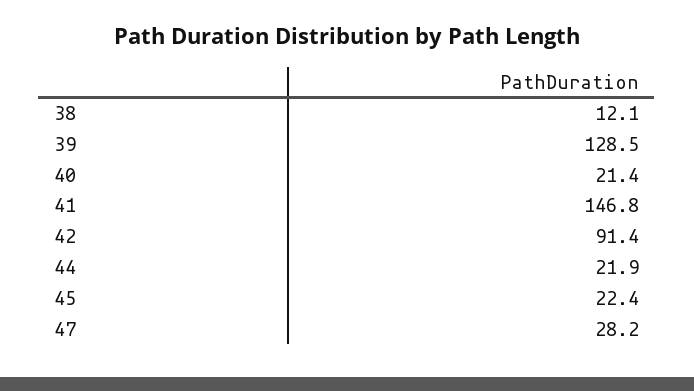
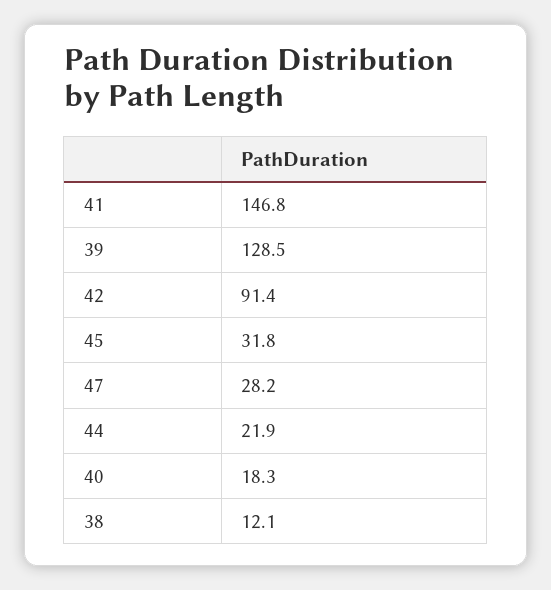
40: 21.4 -> 18.3
45: 22.4 -> 31.8

